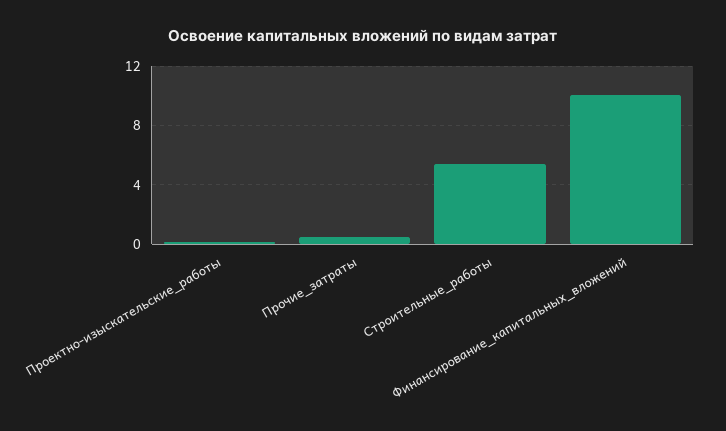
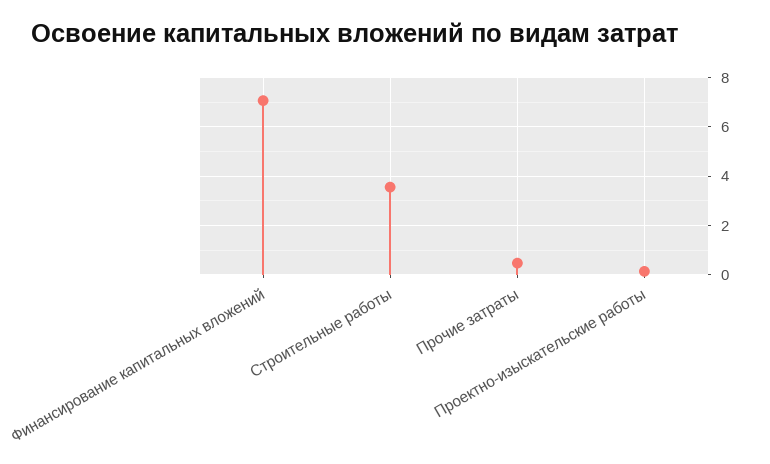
Строительные_работы: 5.5 -> 3.5
Финансирование_капитальных_вложений: 10 -> 7

